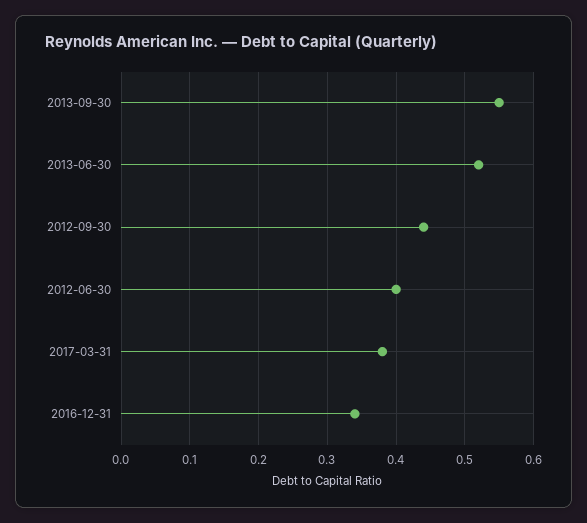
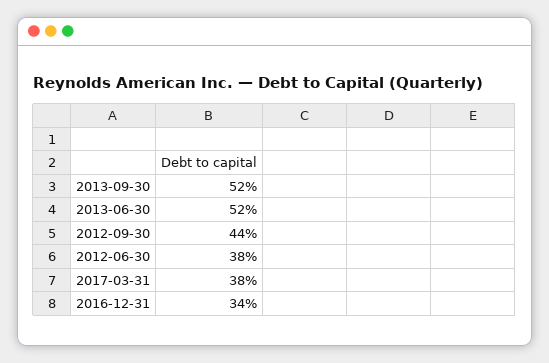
2013-09-30: 0.55 -> 0.52
2012-06-30: 0.4 -> 0.38

